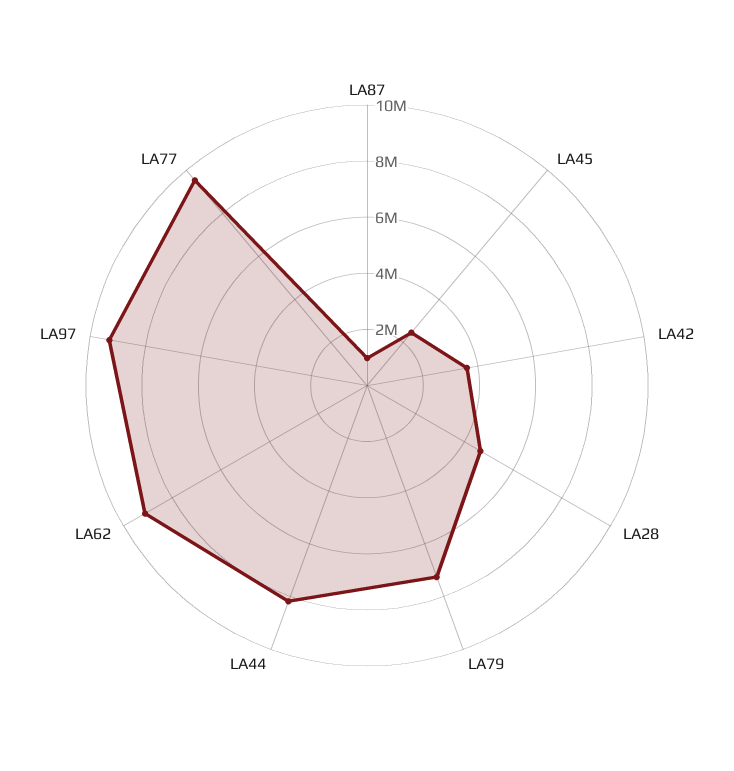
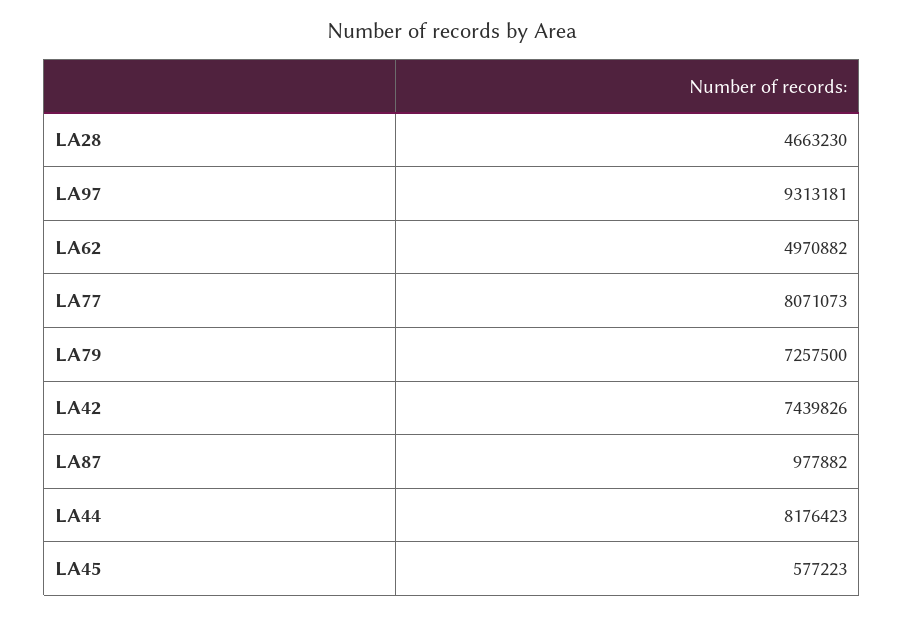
LA45: 2500000 -> 577223
LA42: 3500000 -> 7439826
LA62: 9000000 -> 4970882
LA77: 9500000 -> 8071073

